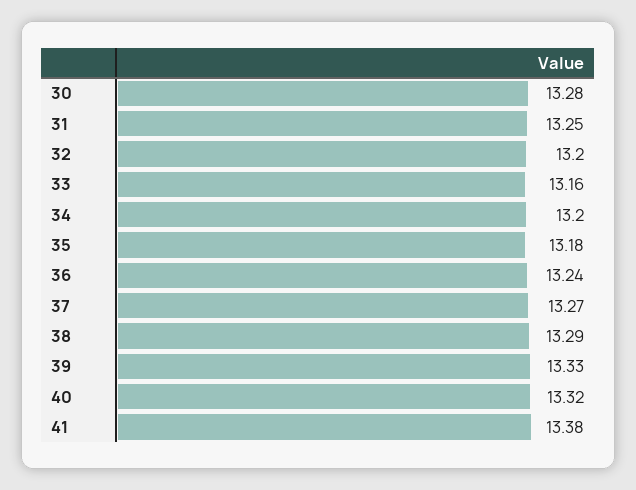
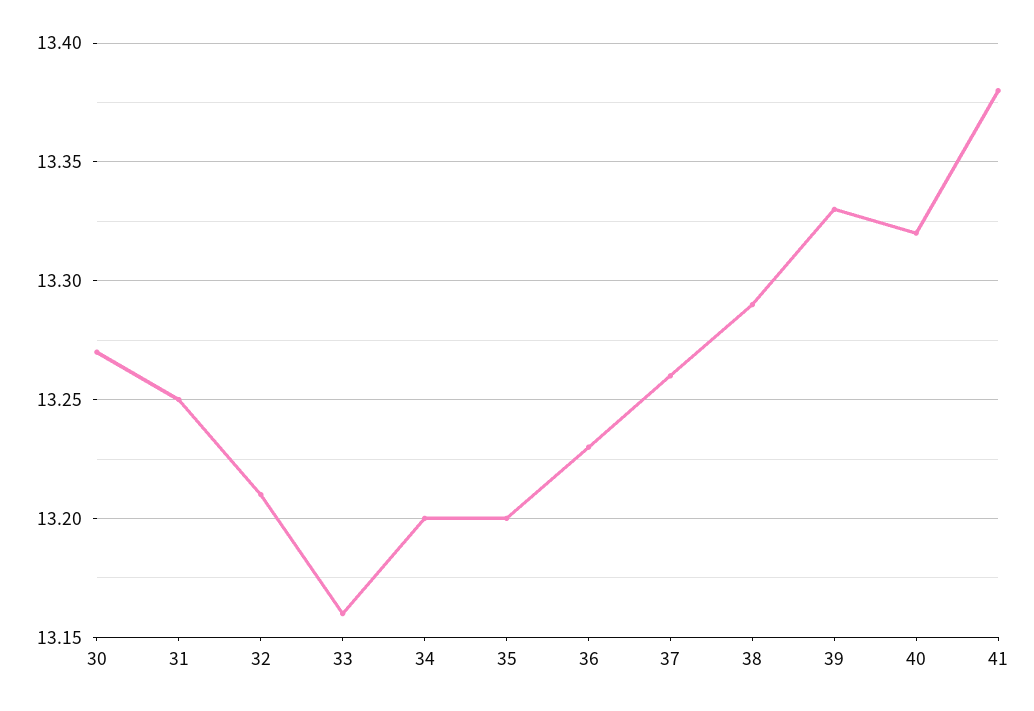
30: 13.28 -> 13.27
32: 13.2 -> 13.21
35: 13.18 -> 13.2
36: 13.24 -> 13.23
37: 13.27 -> 13.26

